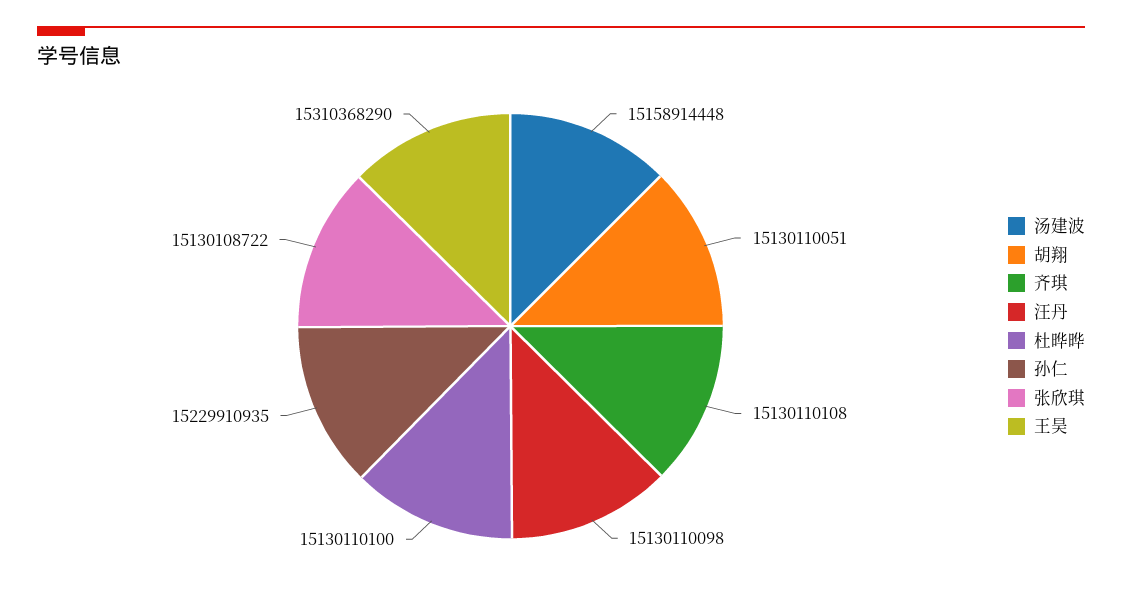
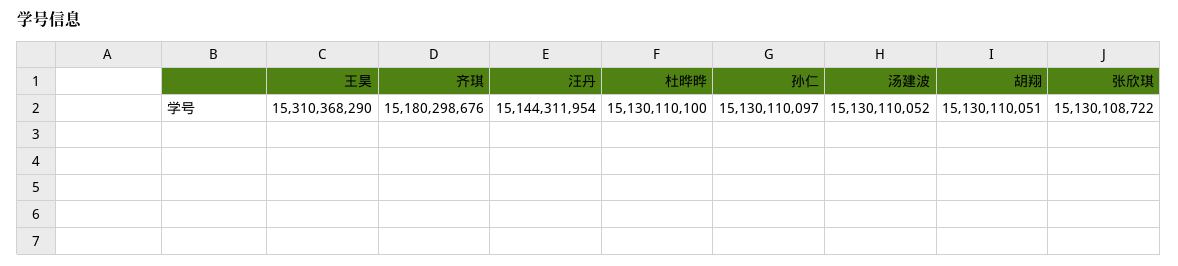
汤建波: 15158914448 -> 15130110052
齐琪: 15130110108 -> 15180298676
汪丹: 15130110098 -> 15144311954
孙仁: 15229910935 -> 15130110097

